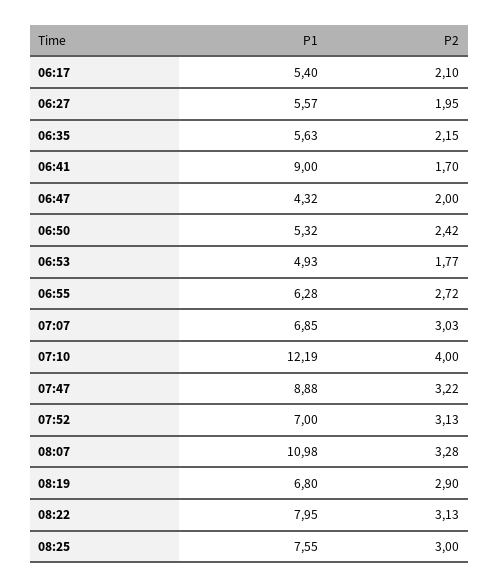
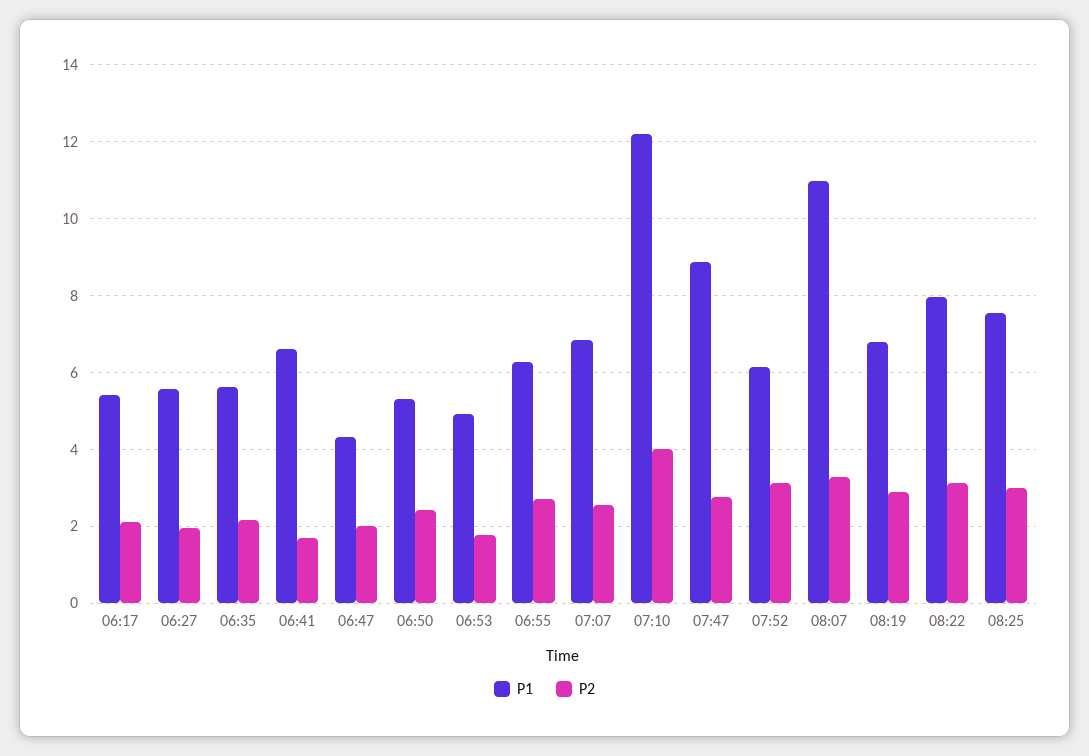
P1, 06:41: 9 -> 6.6
P2, 07:07: 3.03 -> 2.6
P2, 07:47: 3.22 -> 2.8
P1, 07:52: 7 -> 6.2

